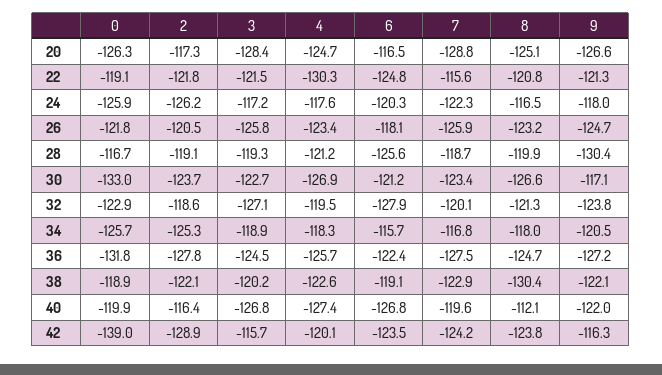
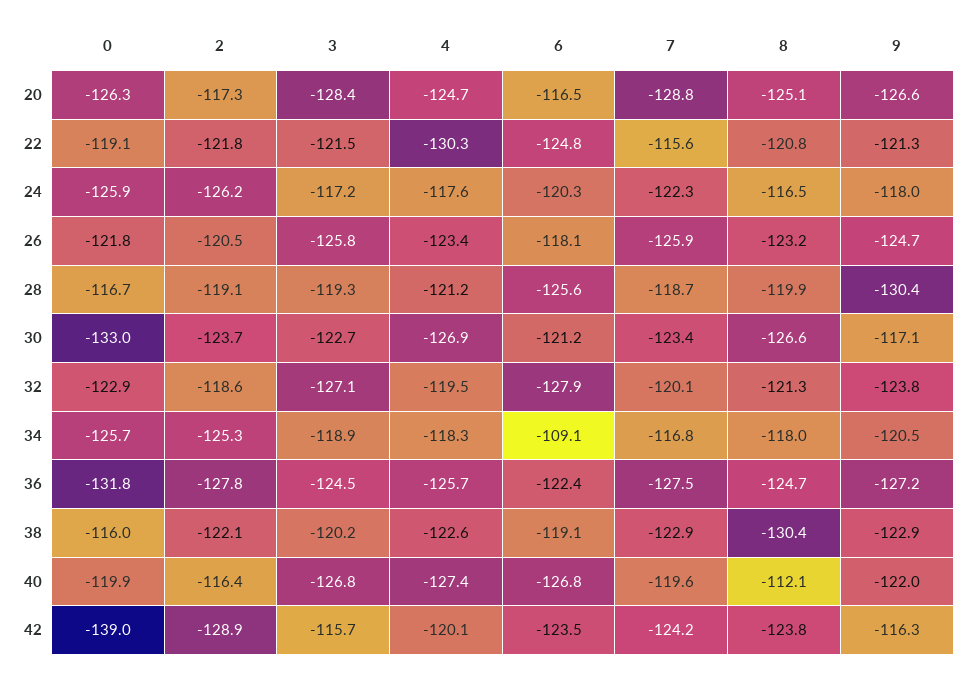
6, 34: -115.7 -> -109.1
0, 38: -118.9 -> -116
9, 38: -122.1 -> -122.9

